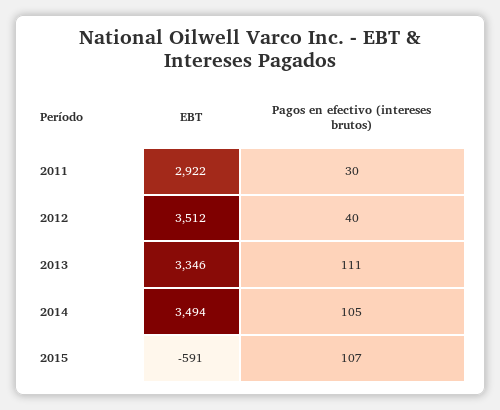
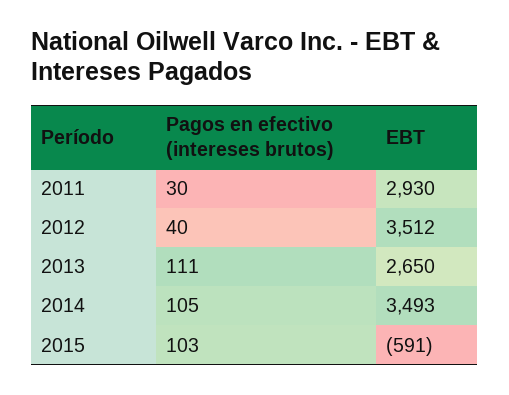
EBT, 2011: 2922 -> 2930
EBT, 2013: 3346 -> 2650
EBT, 2014: 3494 -> 3493
Pagos en efectivo (intereses brutos), 2015: 107 -> 103

